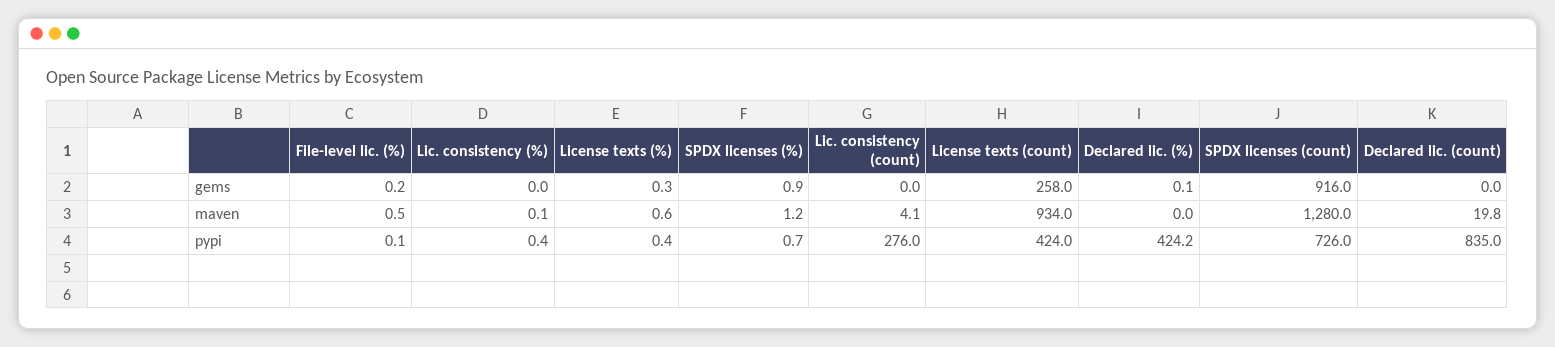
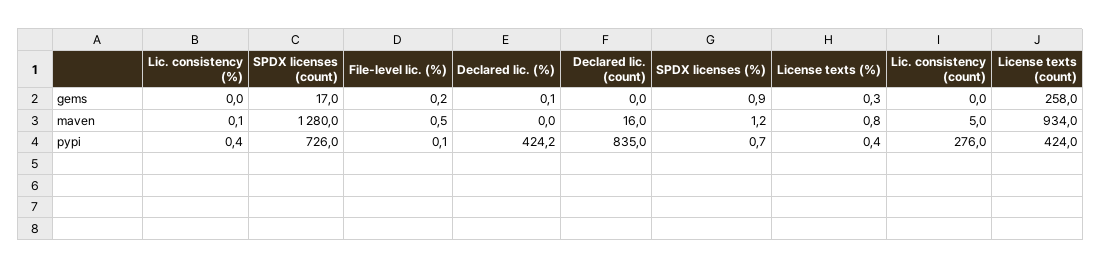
SPDX licenses (count), gems: 916 -> 17
License texts (%), maven: 0.6 -> 0.8
Lic. consistency (count), maven: 4.1 -> 5
Declared lic. (count), maven: 19.8 -> 16

